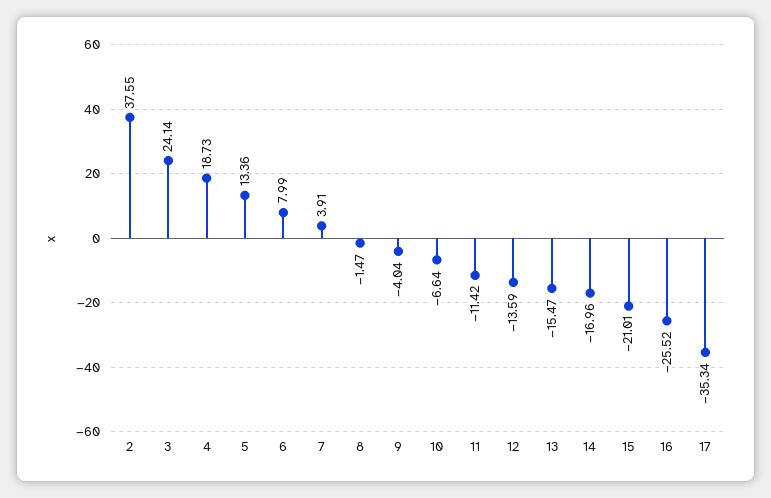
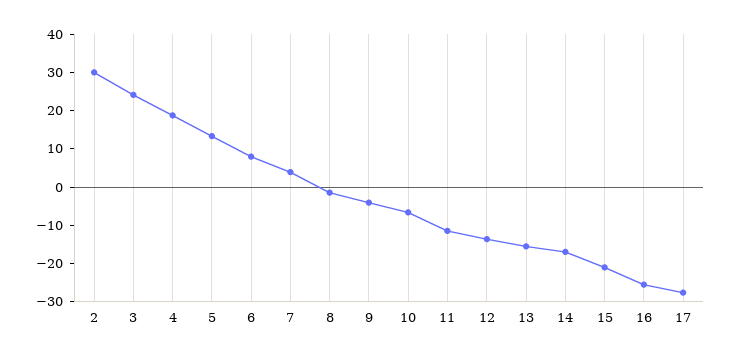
2: 37.55 -> 30
17: -35.34 -> -27.5

